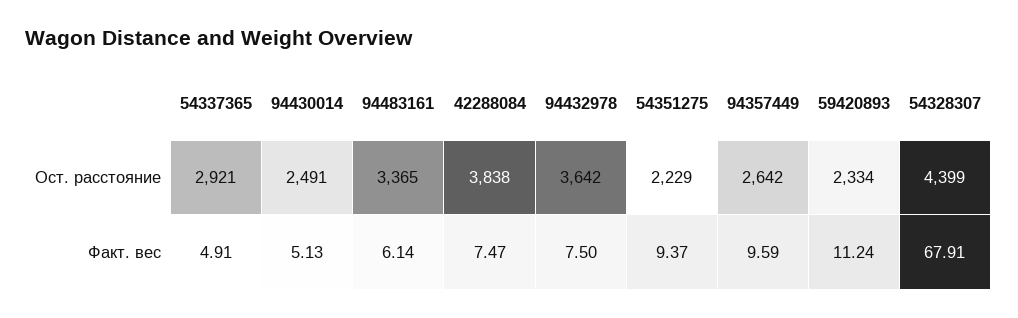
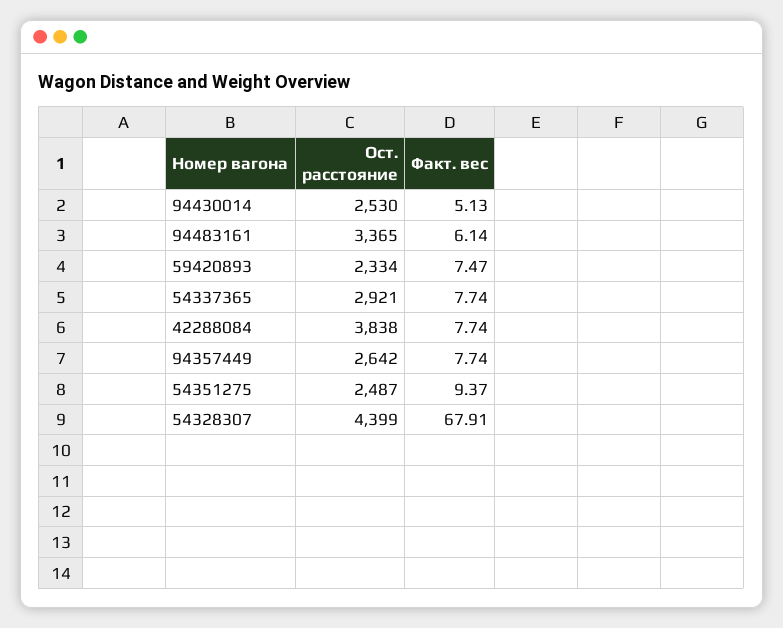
94430014, Ост. расстояние: 2491 -> 2530
94432978, Ост. расстояние: 3642 -> none
54351275, Ост. расстояние: 2229 -> 2487
54337365, Факт. вес: 4.91 -> 7.74
42288084, Факт. вес: 7.47 -> 7.74
94432978, Факт. вес: 7.5 -> none
94357449, Факт. вес: 9.59 -> 7.74
59420893, Факт. вес: 11.24 -> 7.47

